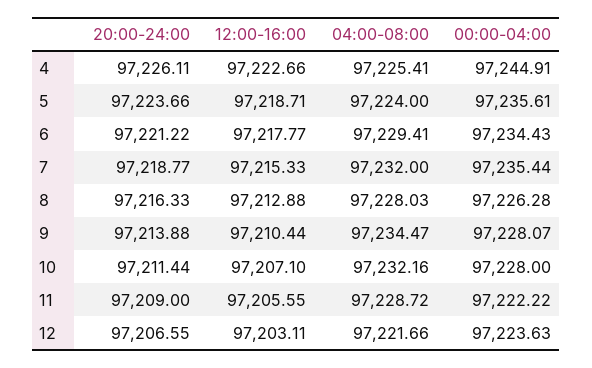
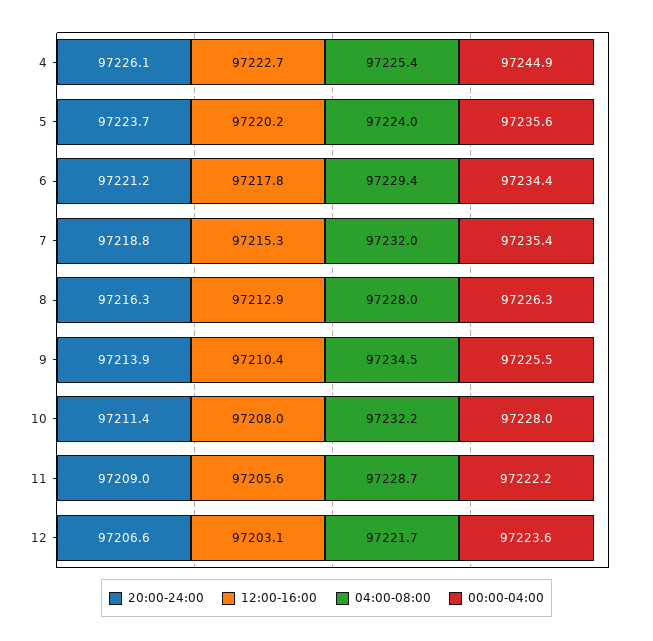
12:00-16:00, 5: 97218.71 -> 97220.2
00:00-04:00, 9: 97228.07 -> 97225.5
12:00-16:00, 10: 97207.1 -> 97208

